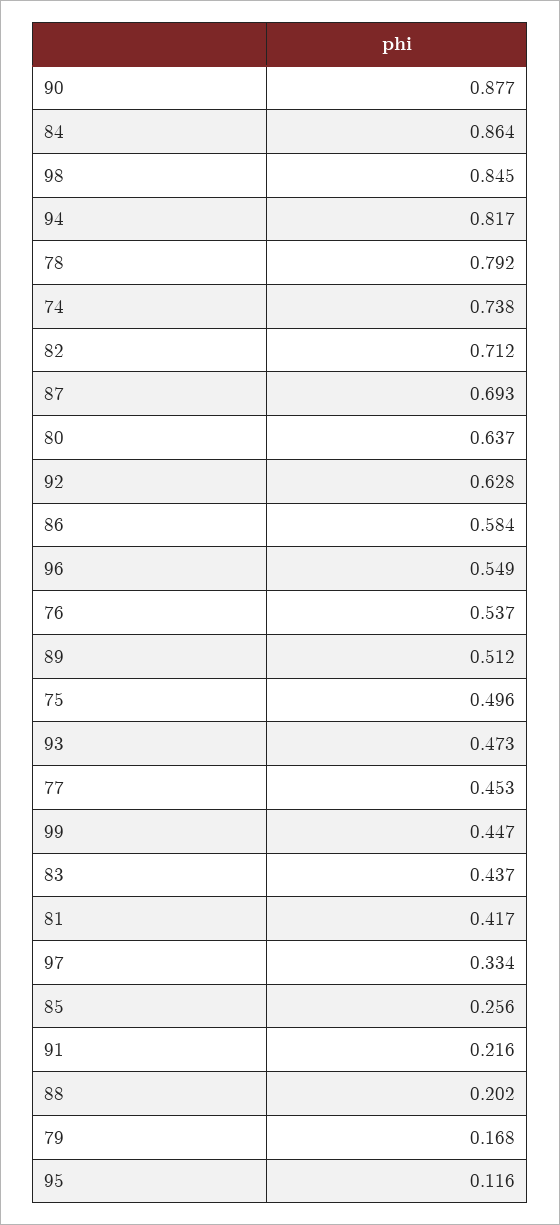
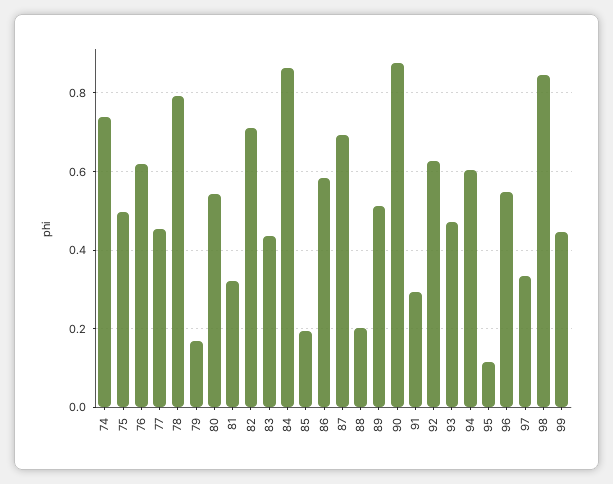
94: 0.817 -> 0.6
80: 0.637 -> 0.54
76: 0.537 -> 0.62
81: 0.417 -> 0.32
85: 0.256 -> 0.2
91: 0.216 -> 0.3

